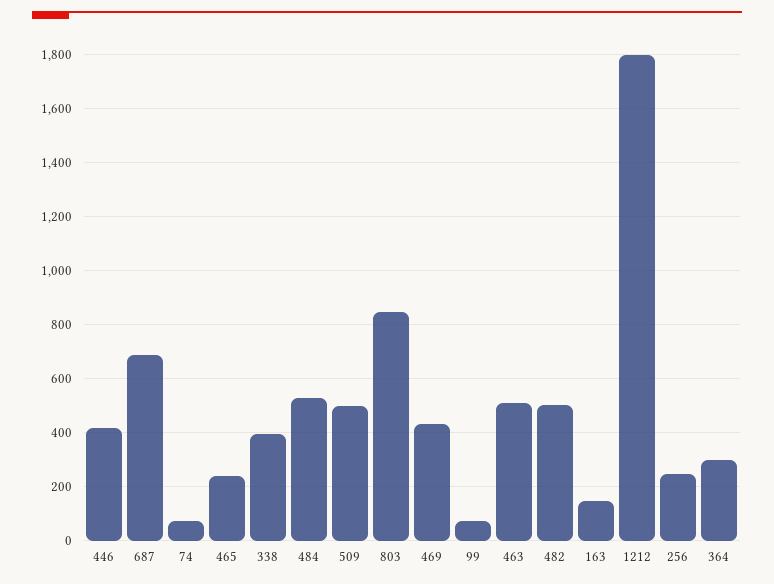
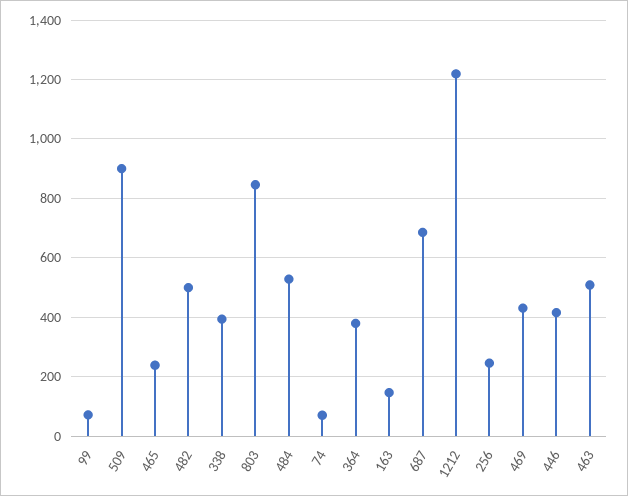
509: 500 -> 900
1212: 1800 -> 1225
364: 300 -> 375

